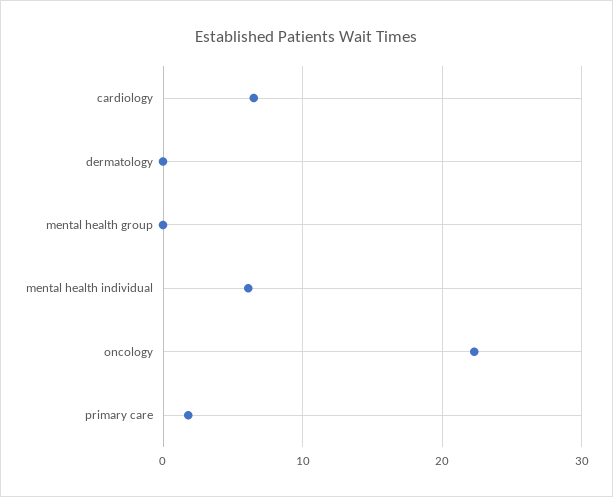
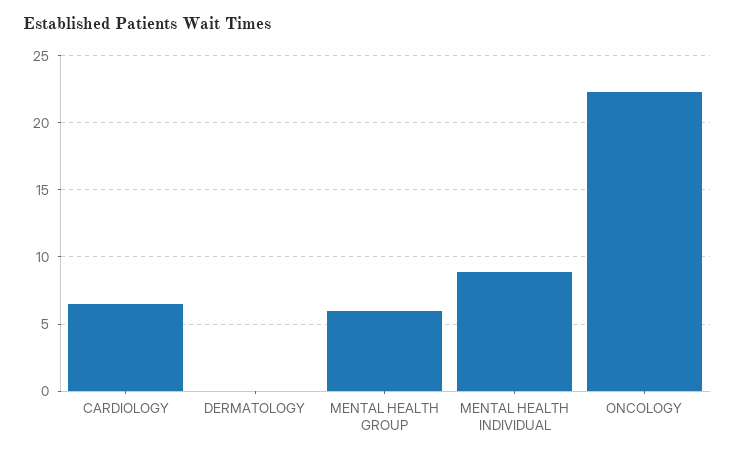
mental health group: 0 -> 6
mental health individual: 6 -> 9
primary care: 2 -> none

